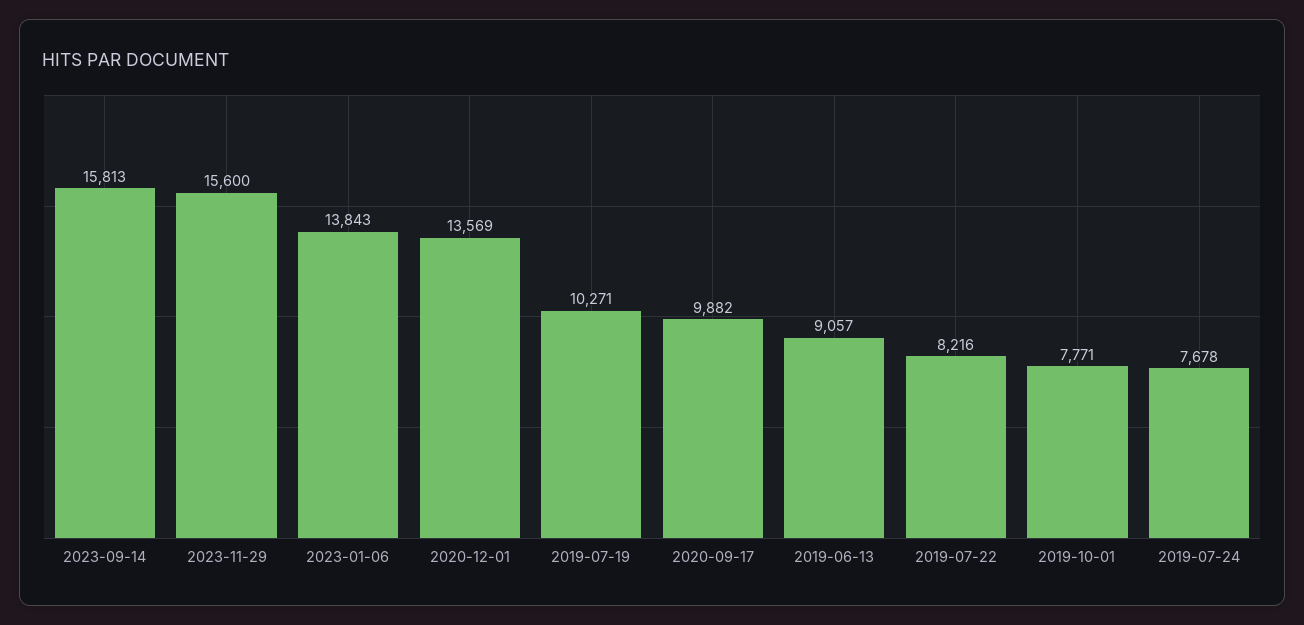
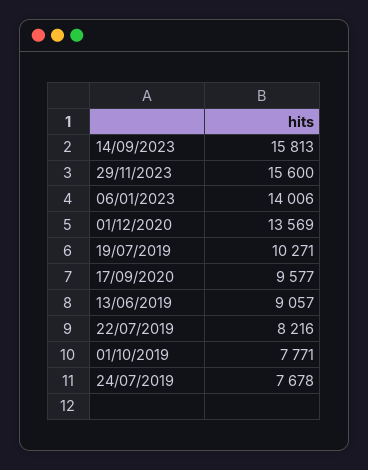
2023-01-06: 13843 -> 14006
2020-09-17: 9882 -> 9577

